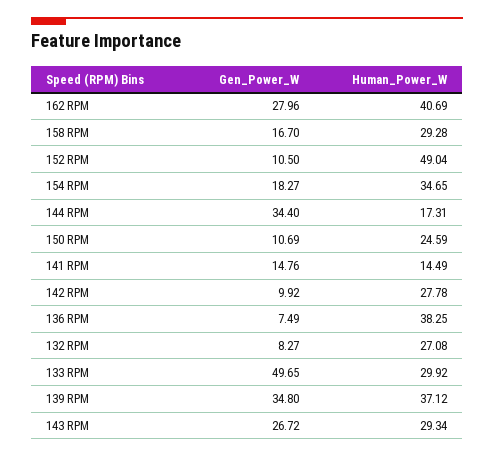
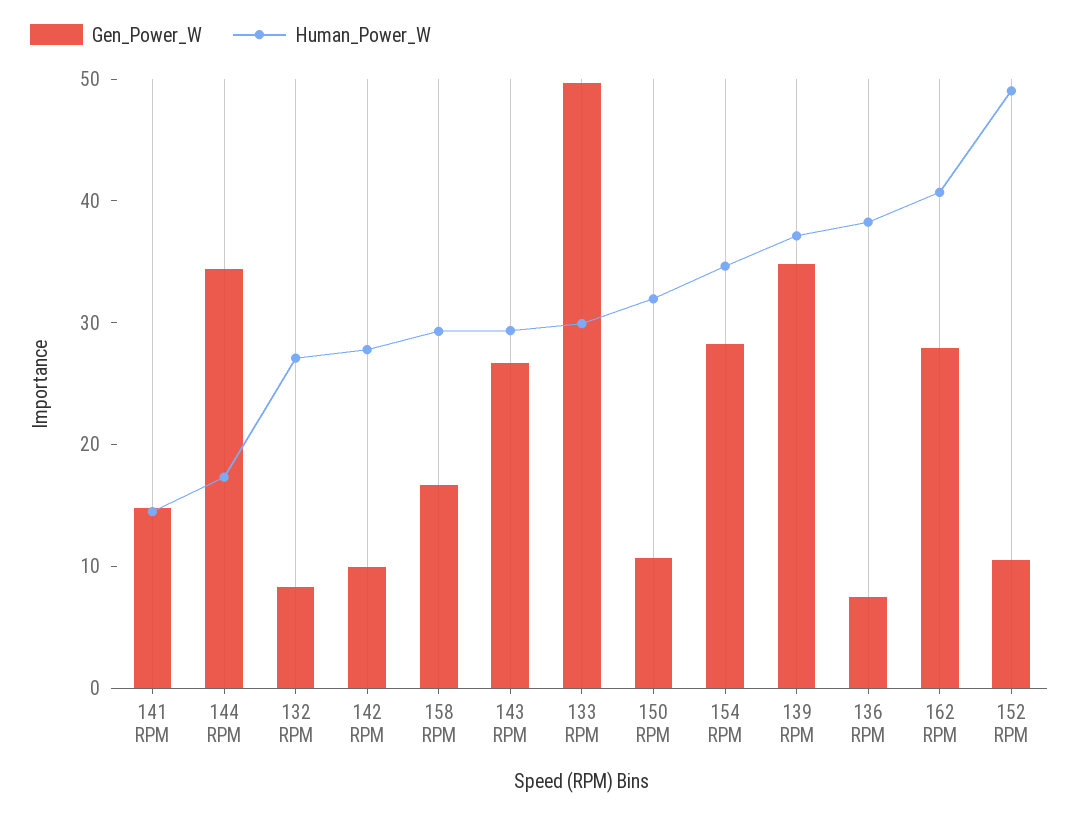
Gen_Power_W, 154 RPM: 18.27 -> 28
Human_Power_W, 150 RPM: 24.59 -> 32

